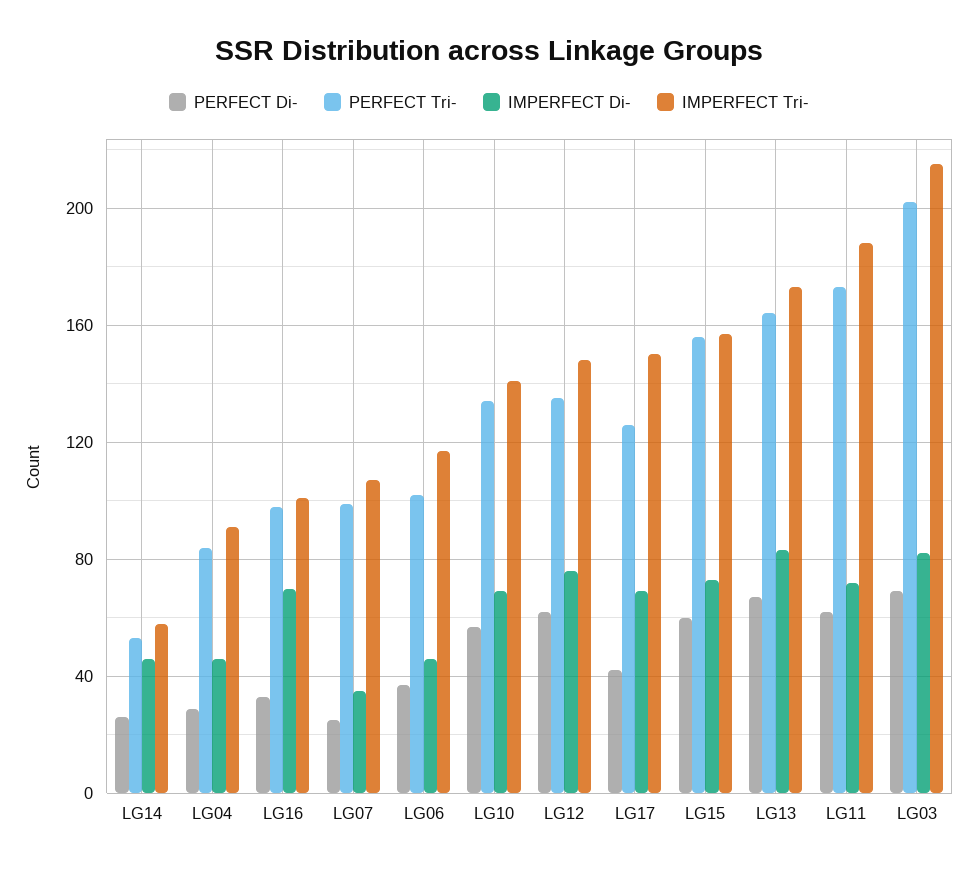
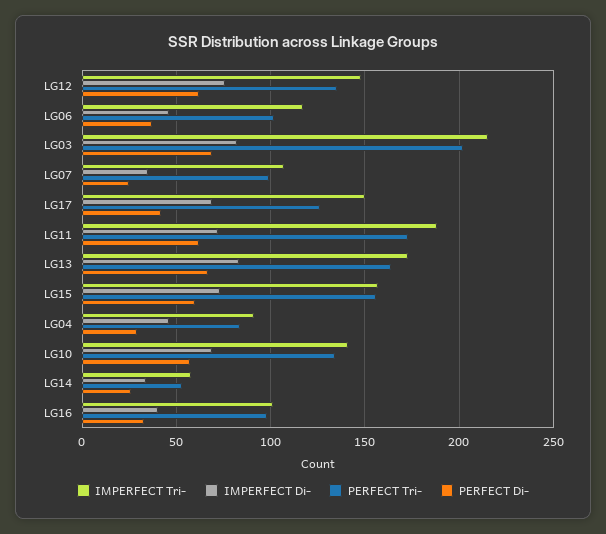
IMPERFECT Di-, LG14: 45 -> 35
IMPERFECT Di-, LG16: 70 -> 40

